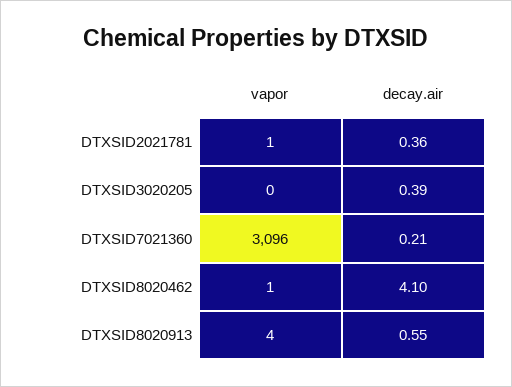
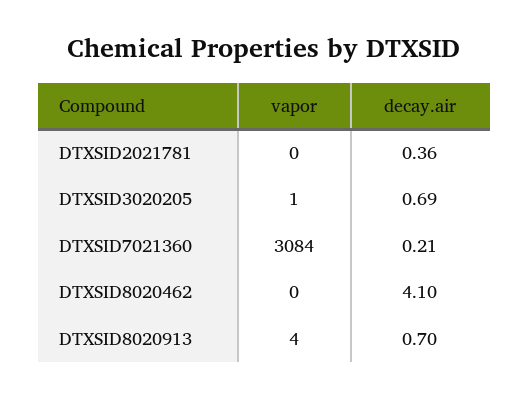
vapor, DTXSID2021781: 1 -> 0
vapor, DTXSID3020205: 0 -> 1
decay.air, DTXSID3020205: 0.39 -> 0.69
vapor, DTXSID7021360: 3096 -> 3084
vapor, DTXSID8020462: 1 -> 0
decay.air, DTXSID8020913: 0.55 -> 0.7

